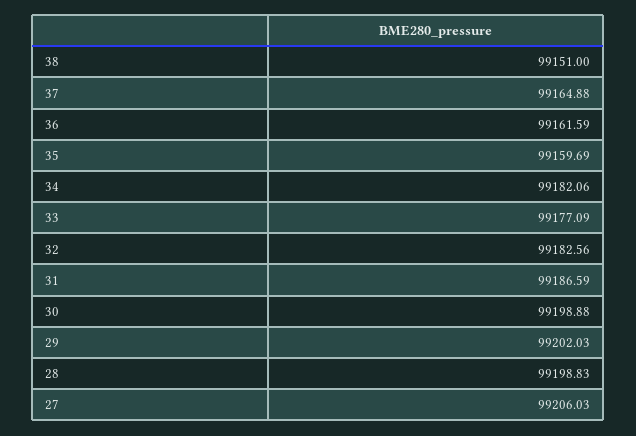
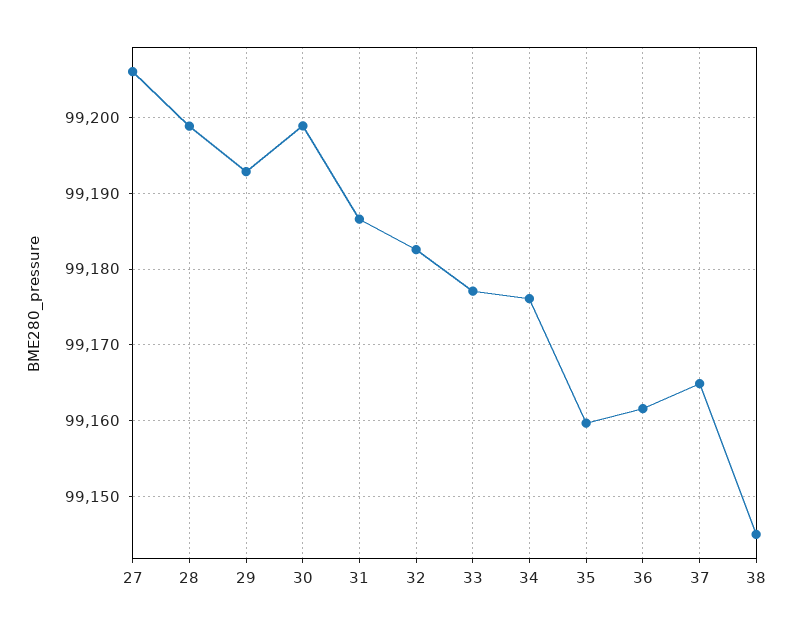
38: 99151 -> 99145
34: 99182.06 -> 99176
29: 99202.03 -> 99193

